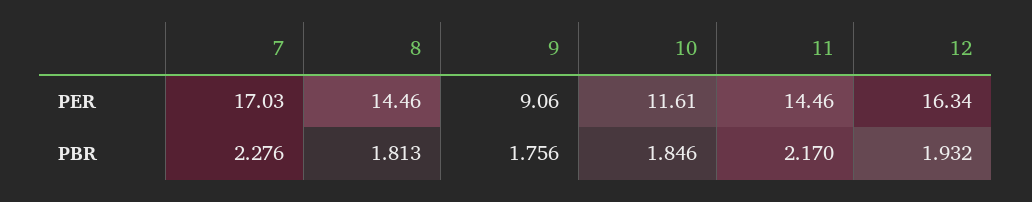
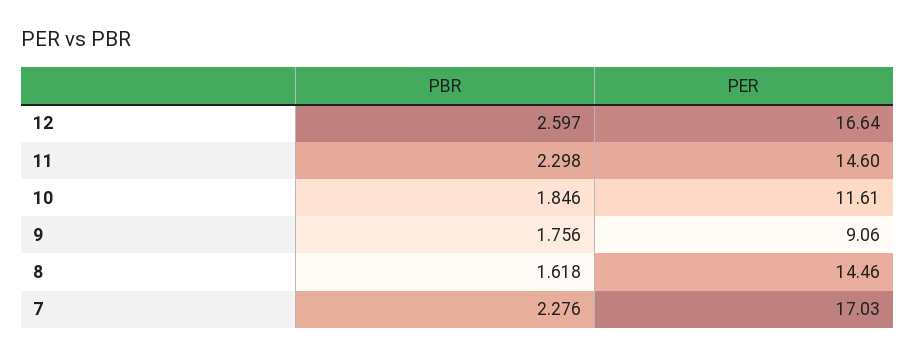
11, PER: 14.46 -> 14.6
12, PER: 16.34 -> 16.64
8, PBR: 1.813 -> 1.618
11, PBR: 2.17 -> 2.298
12, PBR: 1.932 -> 2.597

